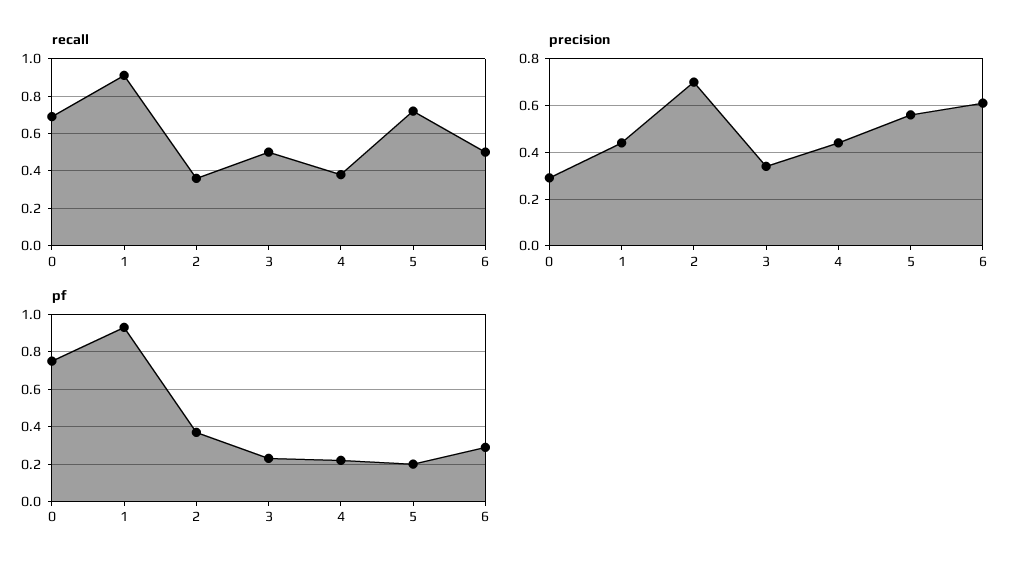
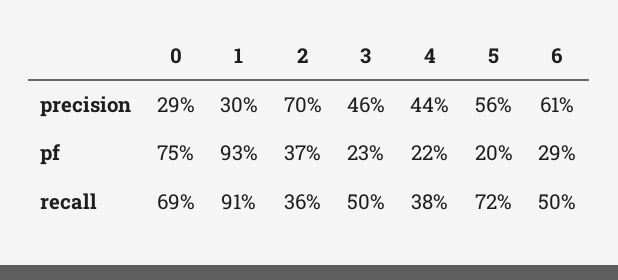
precision, 1: 0.45 -> 0.3
precision, 3: 0.35 -> 0.46

